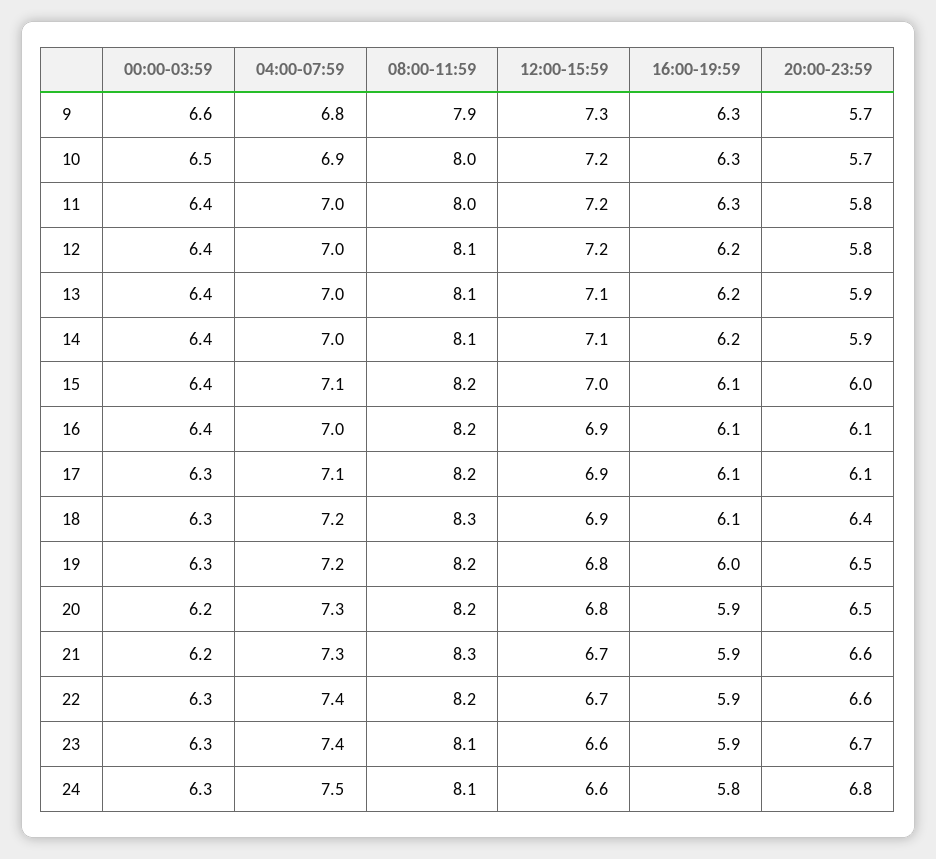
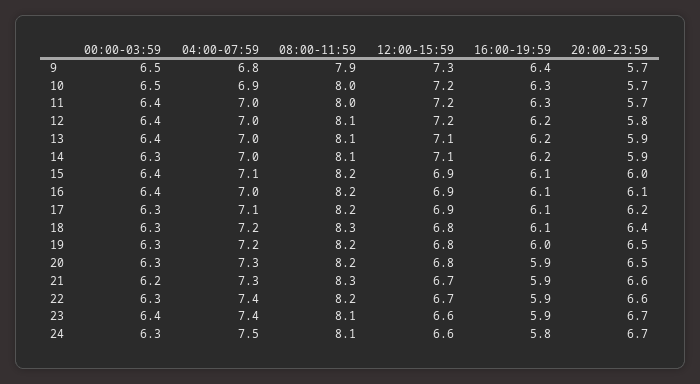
00:00-03:59, 9: 6.6 -> 6.5
16:00-19:59, 9: 6.3 -> 6.4
20:00-23:59, 11: 5.8 -> 5.7
00:00-03:59, 14: 6.4 -> 6.3
12:00-15:59, 15: 7 -> 6.9
20:00-23:59, 17: 6.1 -> 6.2
12:00-15:59, 18: 6.9 -> 6.8
00:00-03:59, 20: 6.2 -> 6.3
00:00-03:59, 23: 6.3 -> 6.4
20:00-23:59, 24: 6.8 -> 6.7

